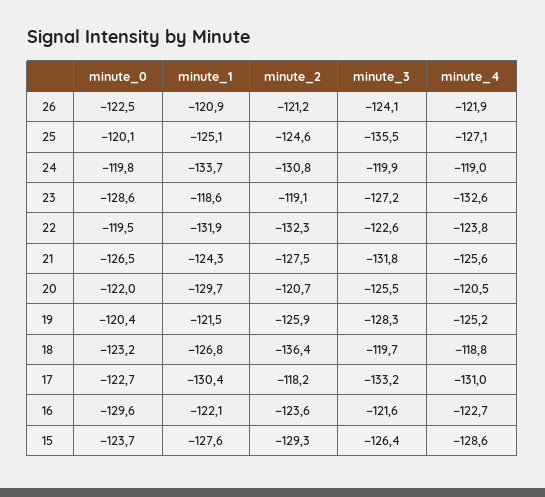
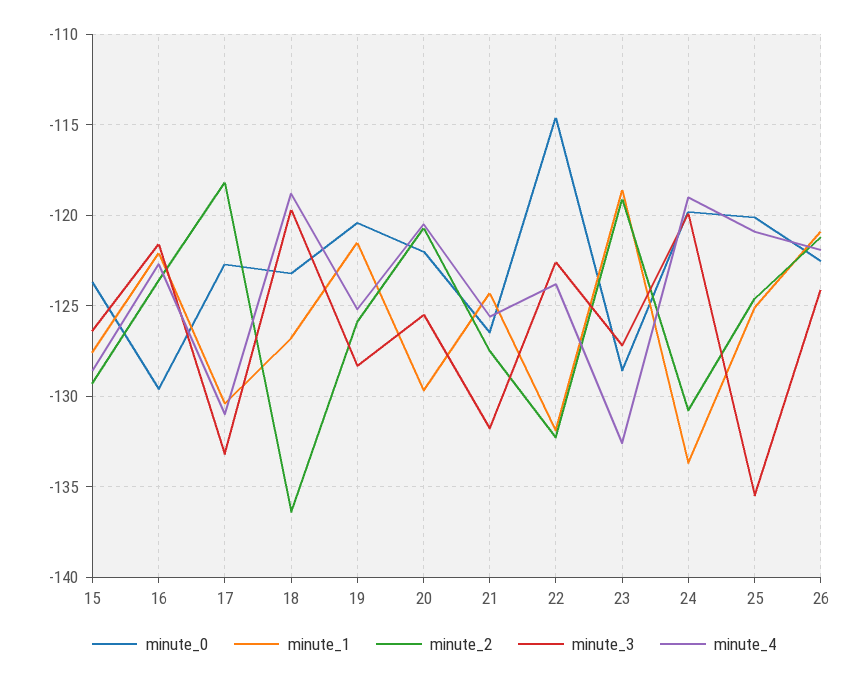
minute_4, 25: -127.1 -> -121
minute_0, 22: -119.5 -> -114.5

